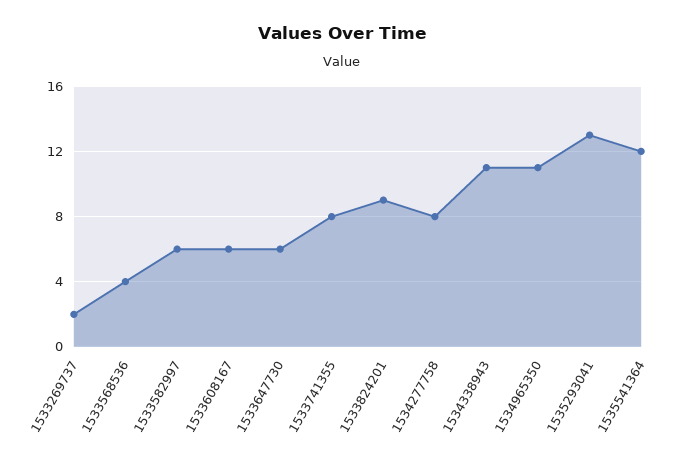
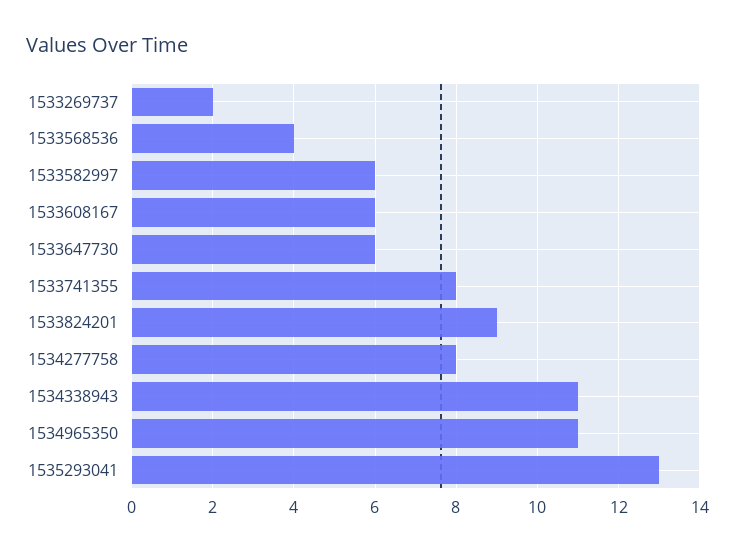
1535541364: 12 -> none

